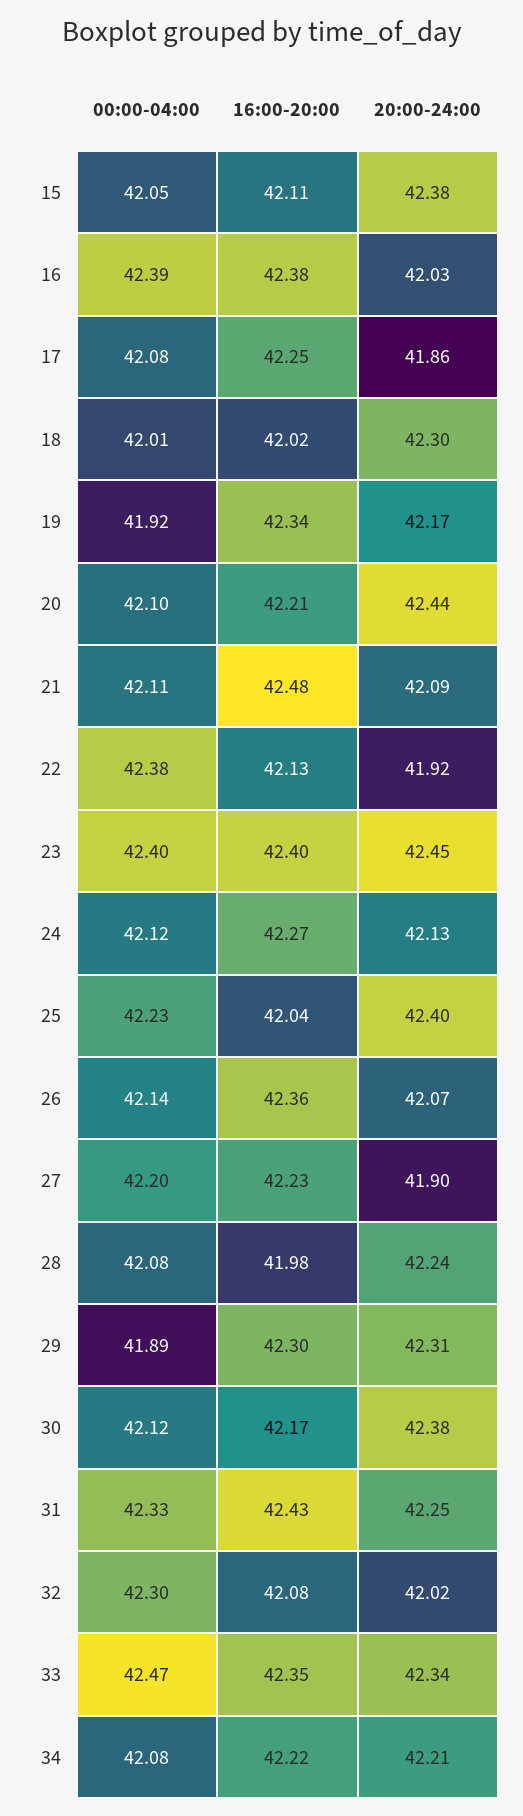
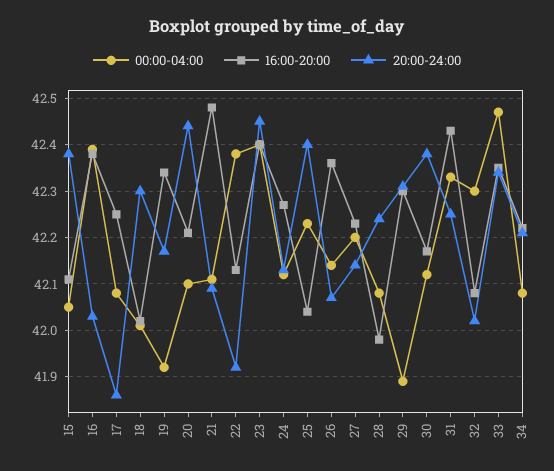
20:00-24:00, 27: 41.9 -> 42.15

